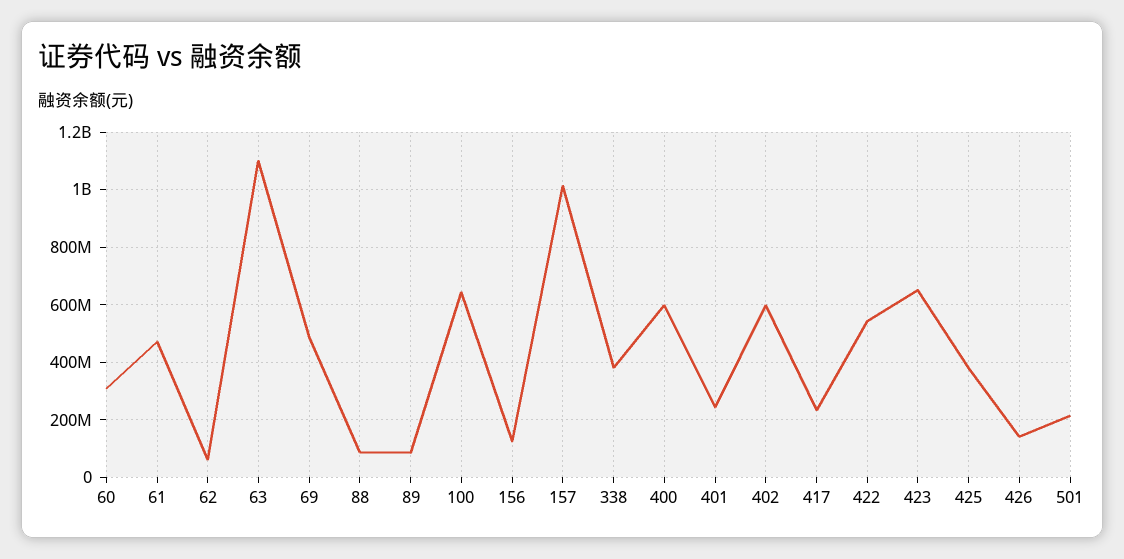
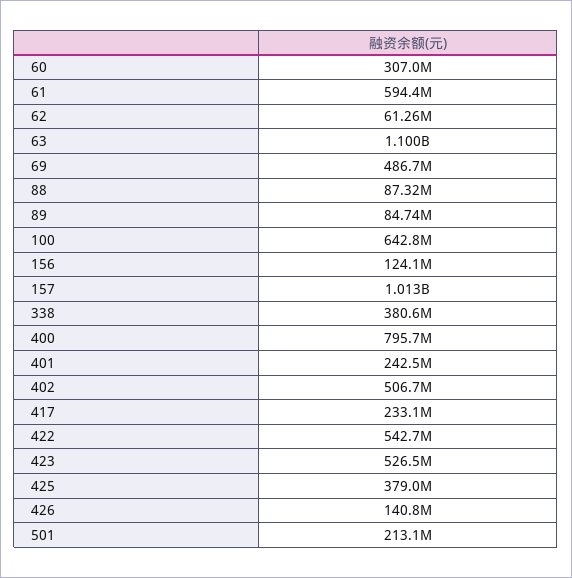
61: 475000000 -> 594400000
400: 600000000 -> 795700000
402: 600000000 -> 506700000
423: 650000000 -> 526500000

